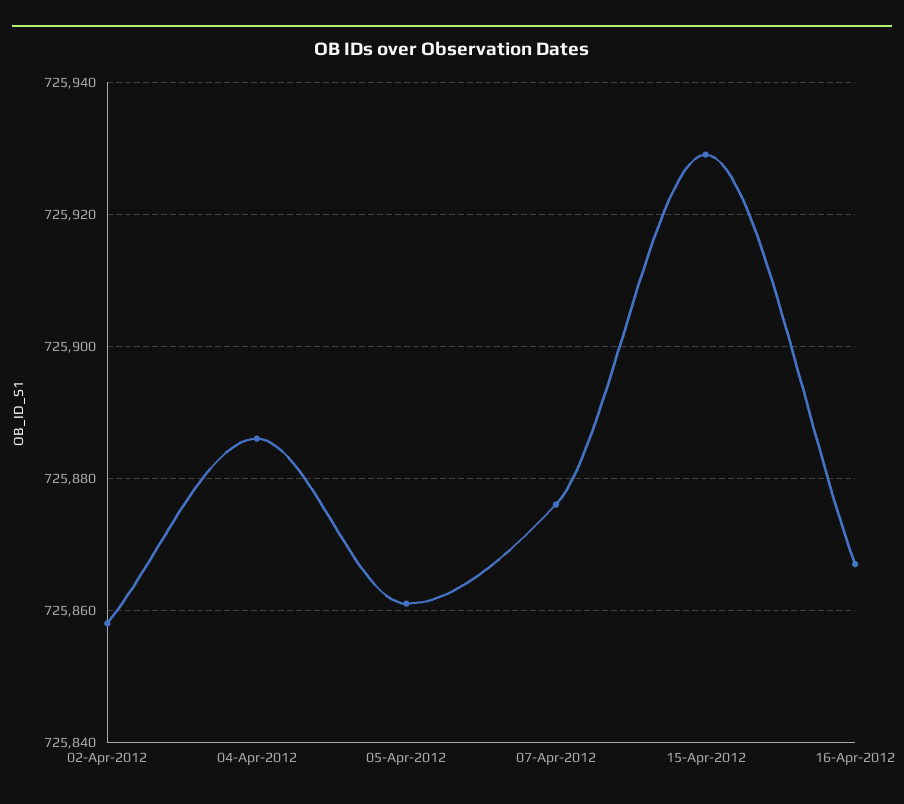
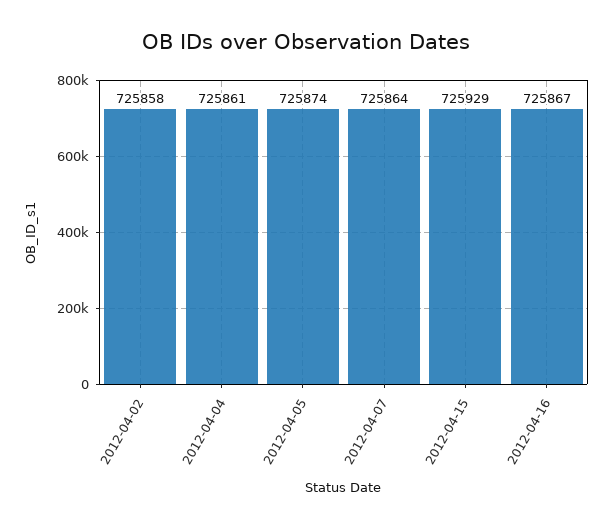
04-Apr-2012: 725885 -> 725861
05-Apr-2012: 725860 -> 725874
07-Apr-2012: 725875 -> 725864

